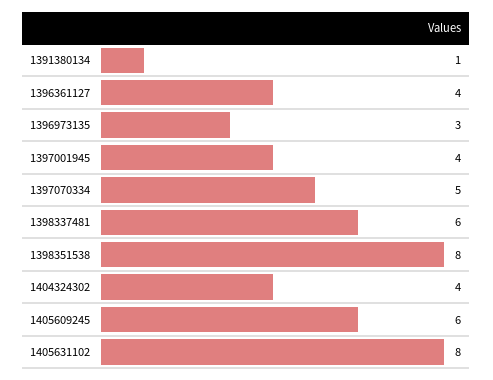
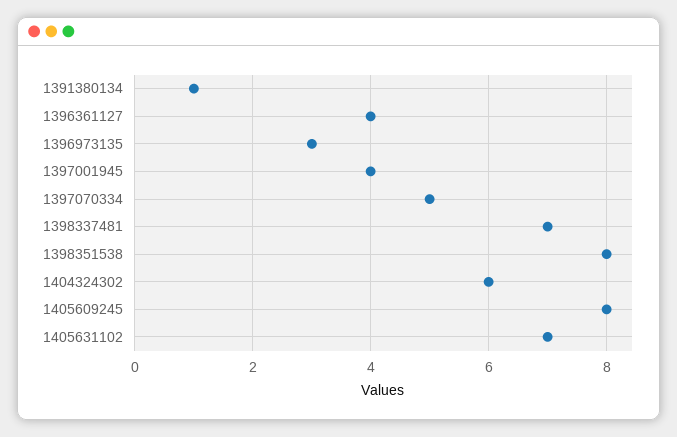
1398337481: 6 -> 7
1404324302: 4 -> 6
1405609245: 6 -> 8
1405631102: 8 -> 7

